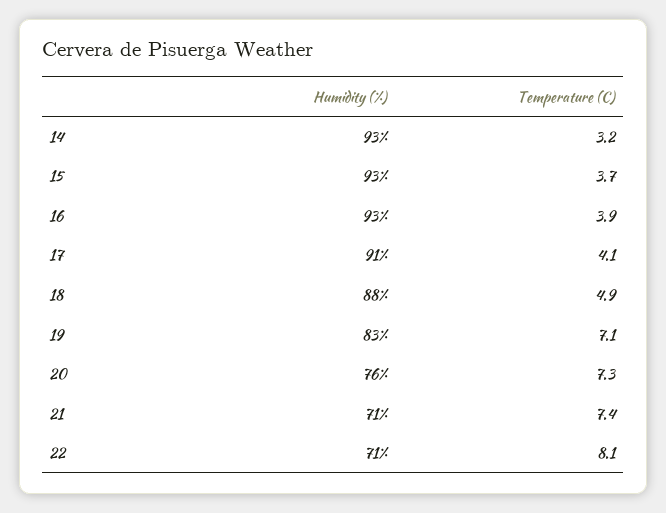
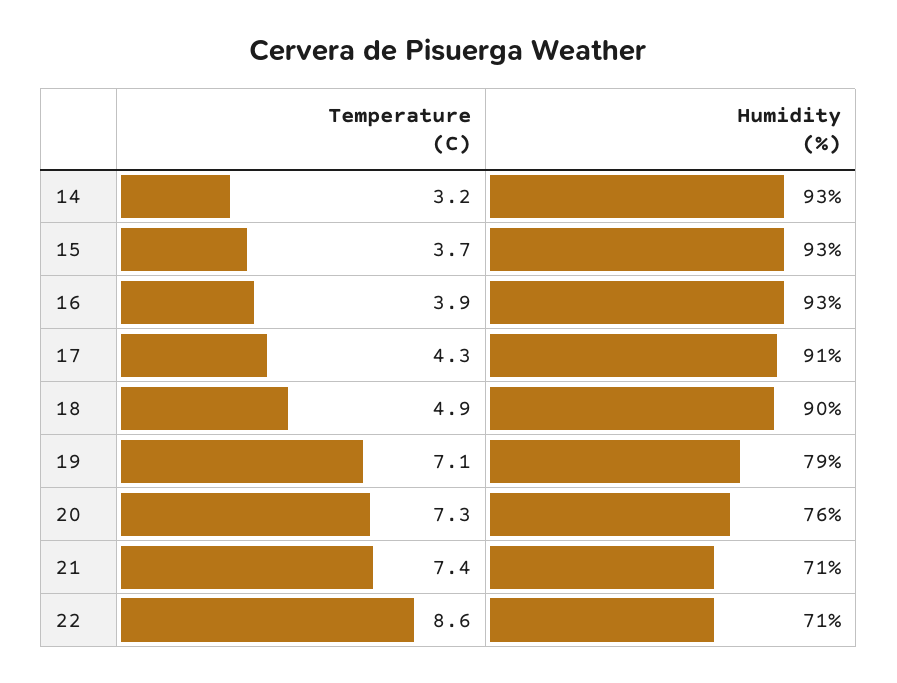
Temperature (C), 17: 4.1 -> 4.3
Humidity (%), 18: 88 -> 90
Humidity (%), 19: 83 -> 79
Temperature (C), 22: 8.1 -> 8.6

